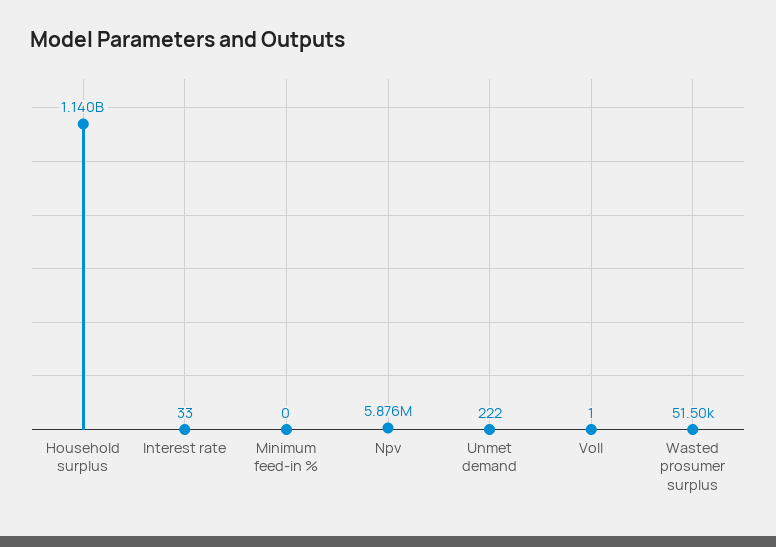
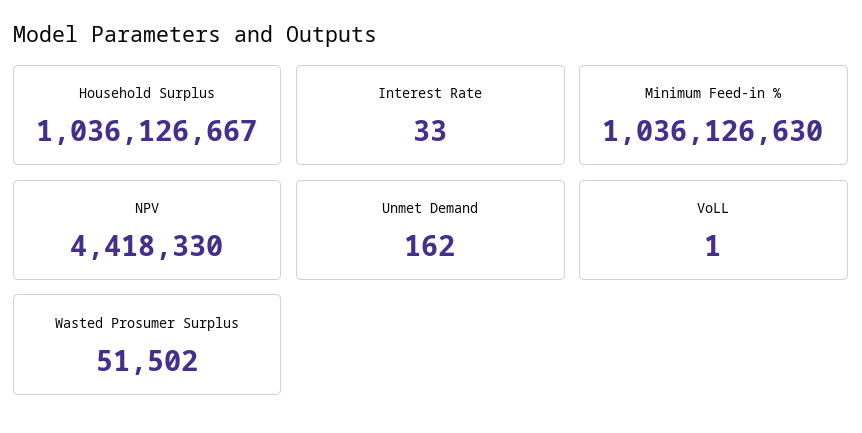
Household surplus: 1140000000 -> 1036126667
Minimum feed-in %: 0 -> 1036126630
Npv: 5876000 -> 4418330
Unmet demand: 222 -> 162

